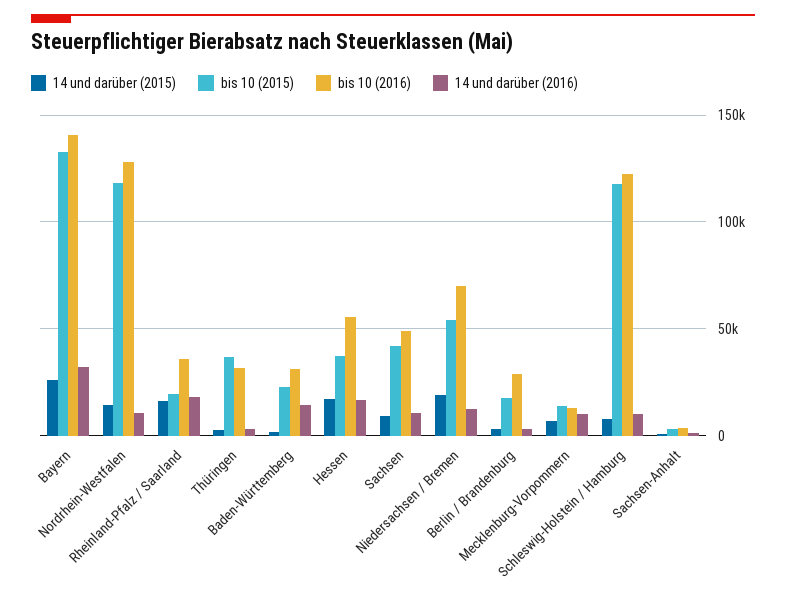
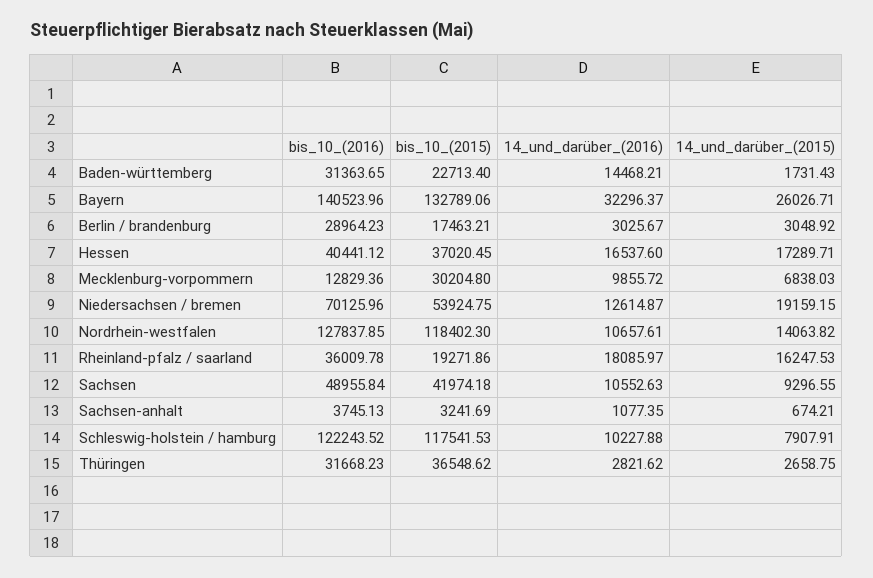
bis 10 (2016), Hessen: 55000 -> 40441.12
bis 10 (2015), Mecklenburg-Vorpommern: 15000 -> 30204.8

